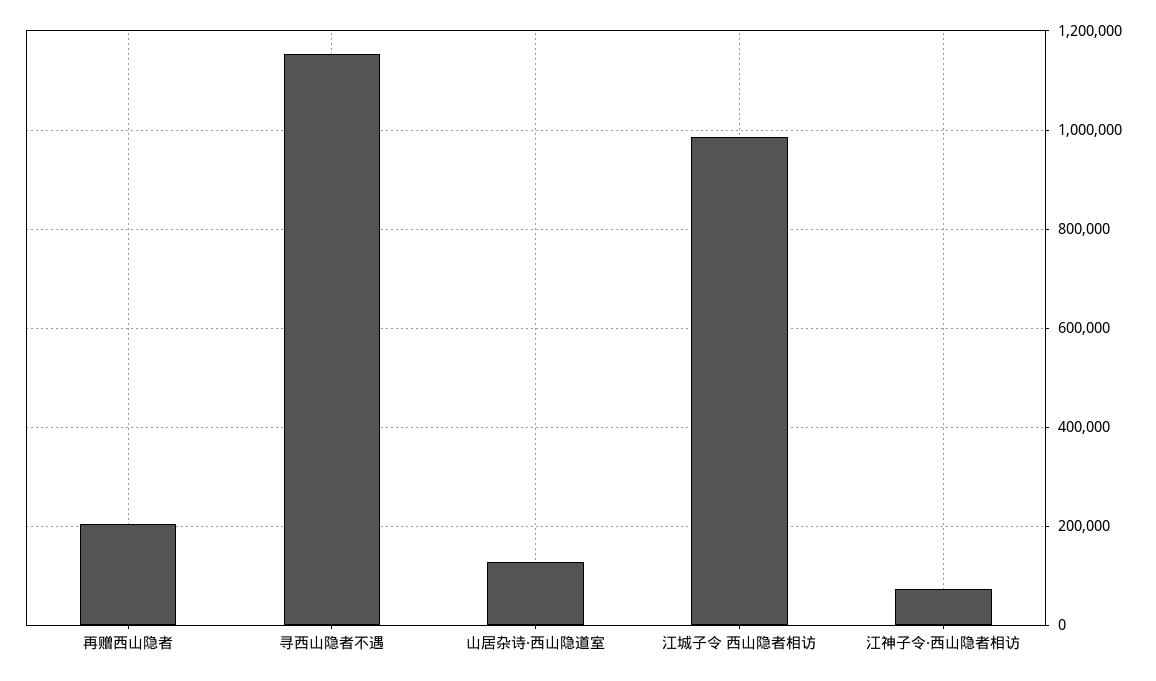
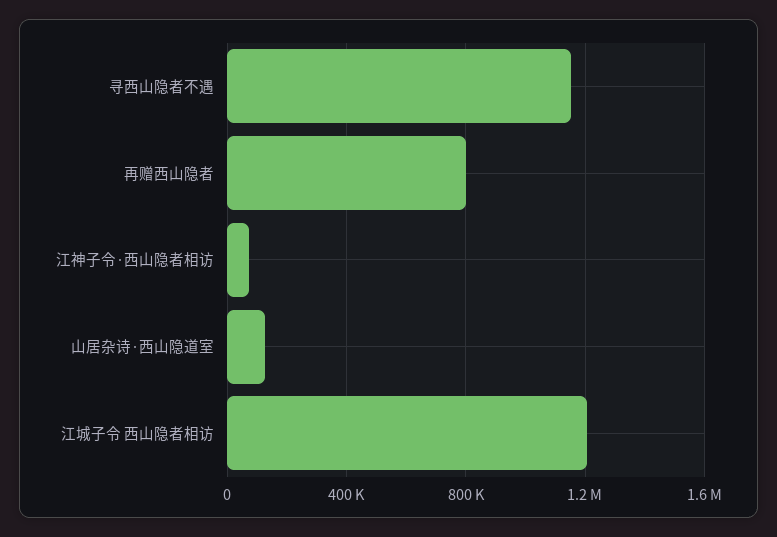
再赠西山隐者: 200000 -> 800000
江城子令 西山隐者相访: 980000 -> 1200000

